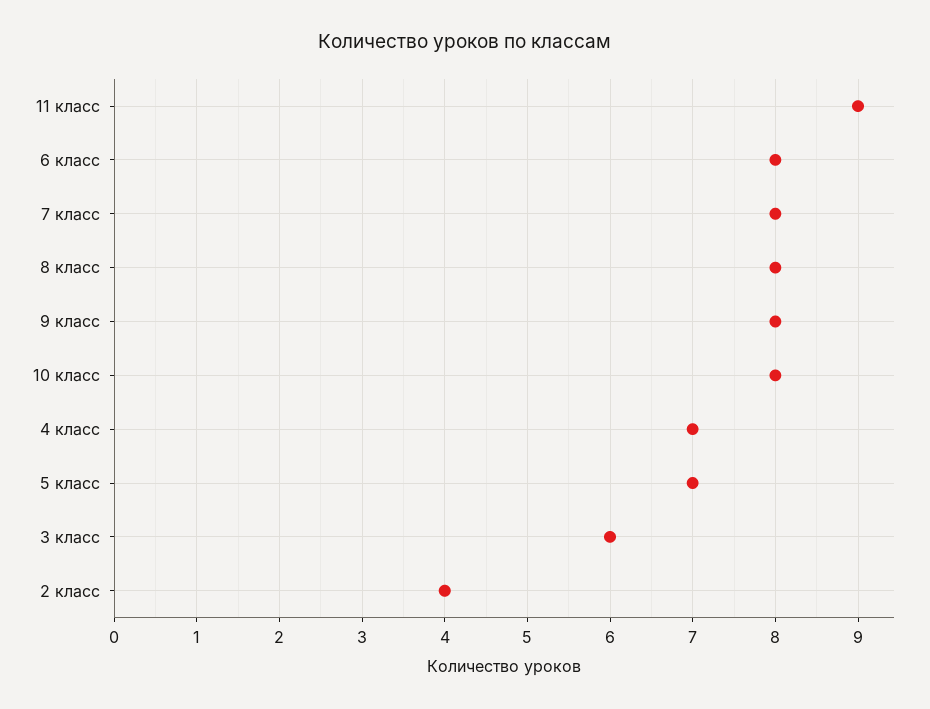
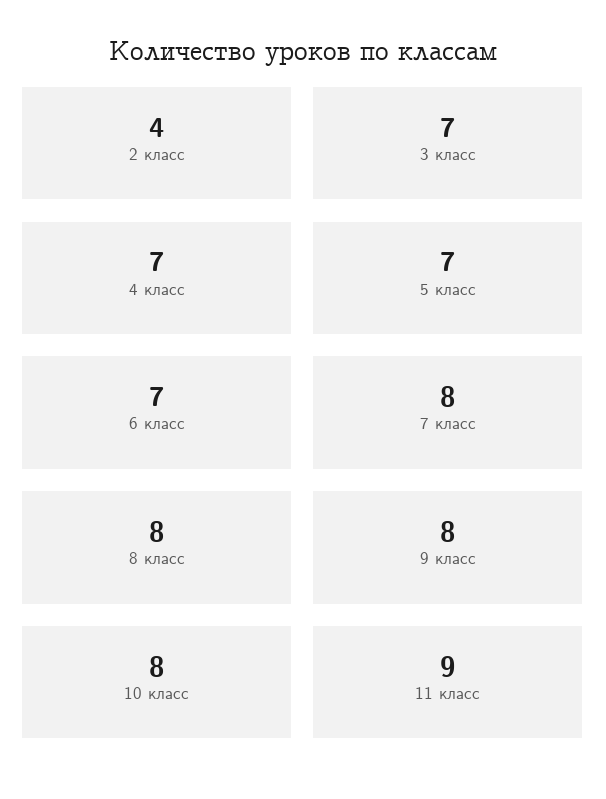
6 класс: 8 -> 7
3 класс: 6 -> 7

